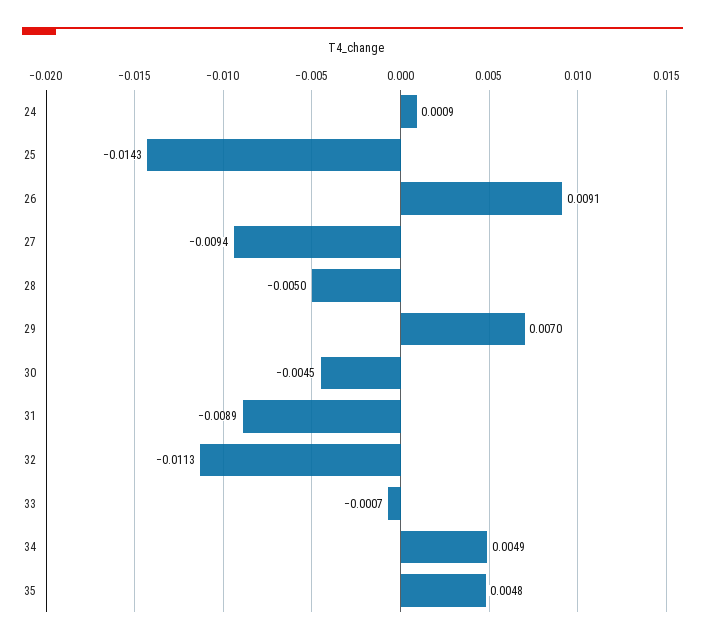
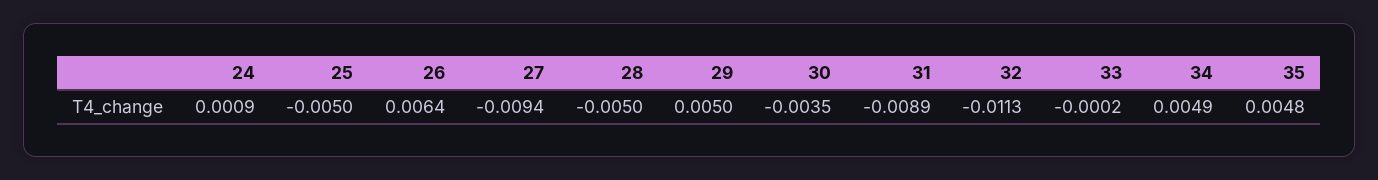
25: -0.0143 -> -0.005
26: 0.0091 -> 0.0064
29: 0.007 -> 0.005
30: -0.0045 -> -0.0035
33: -0.0007 -> -0.0002

